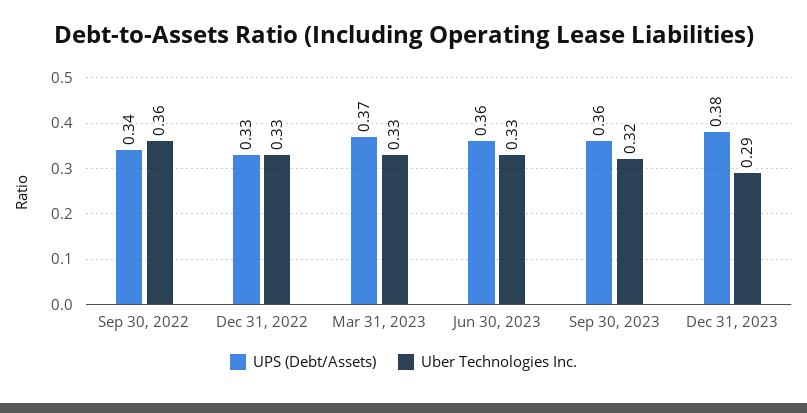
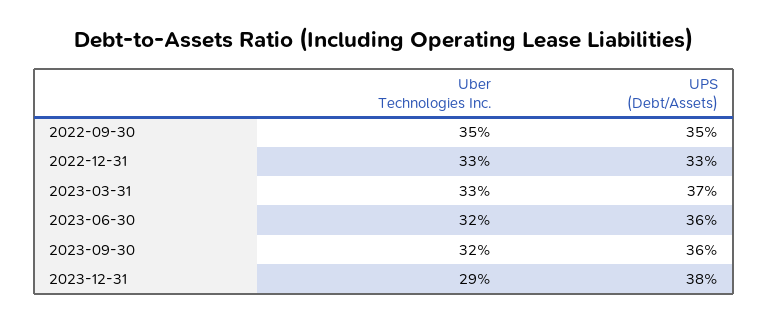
UPS (Debt/Assets), Sep 30, 2022: 0.34 -> 0.35
Uber Technologies Inc., Sep 30, 2022: 0.36 -> 0.35
Uber Technologies Inc., Jun 30, 2023: 0.33 -> 0.32

